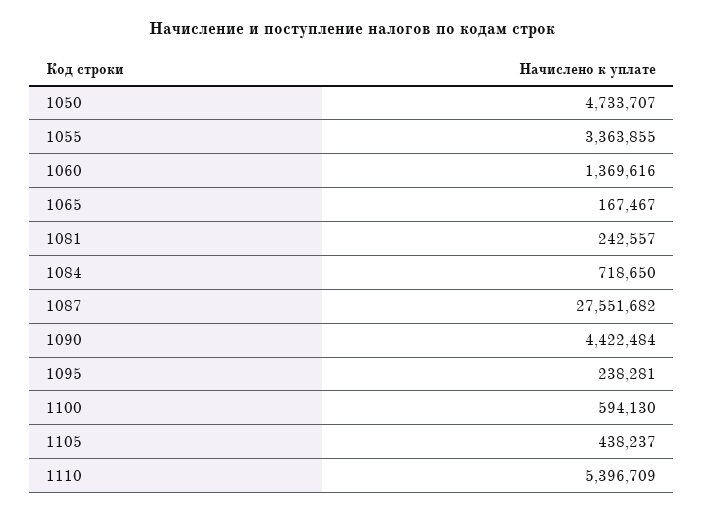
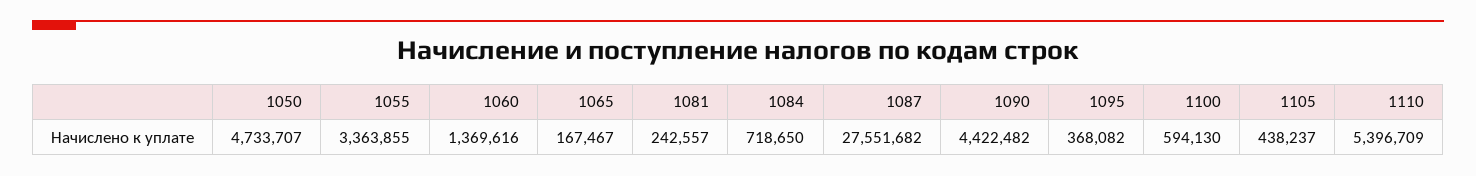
1090: 4422484 -> 4422482
1095: 238281 -> 368082

